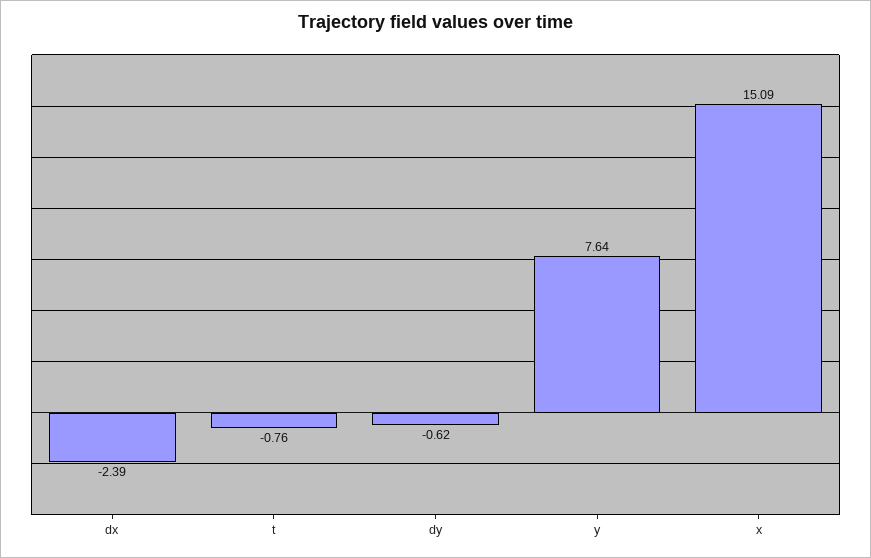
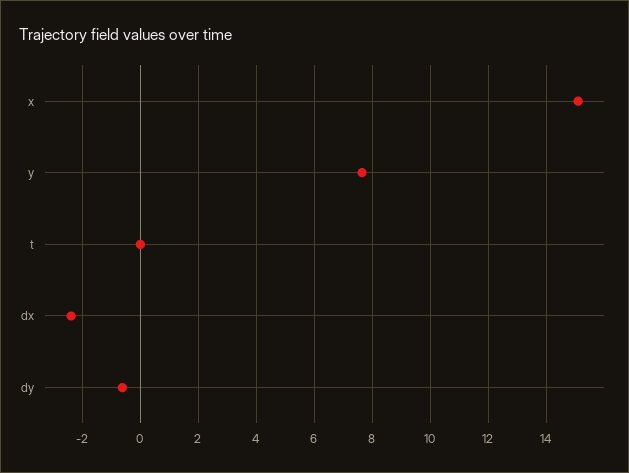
t: -0.76 -> 0

